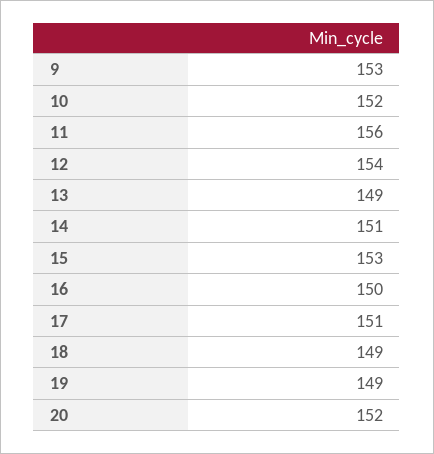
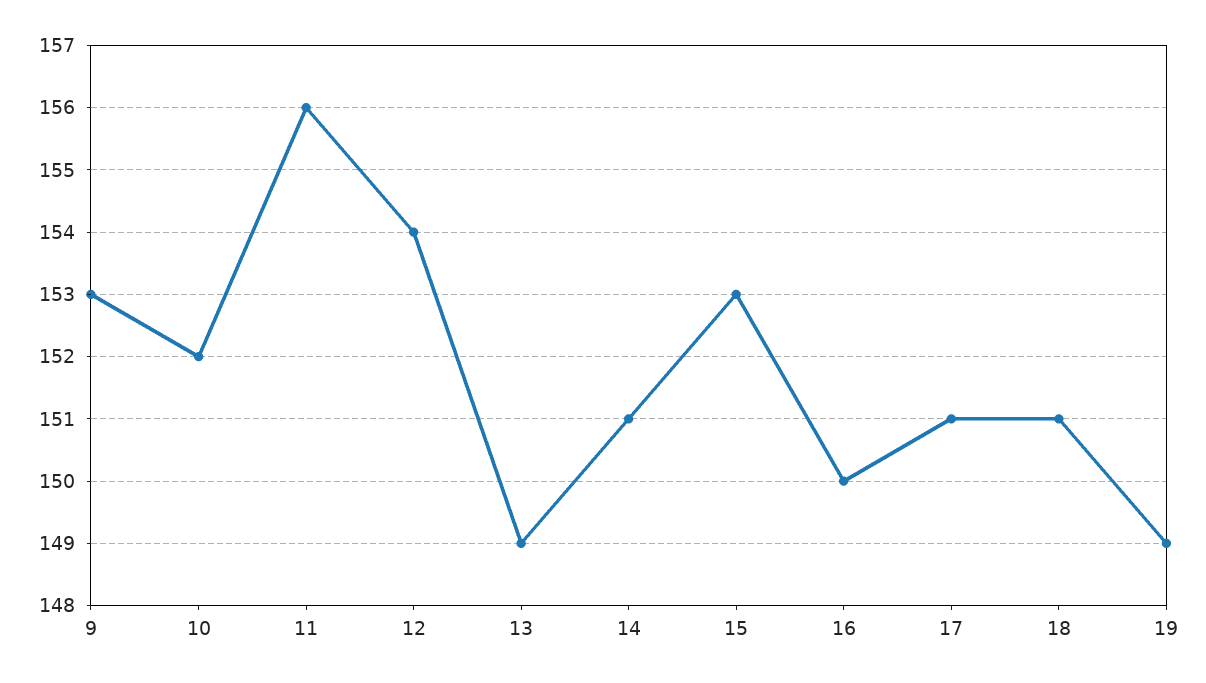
18: 149 -> 151
20: 152 -> none

